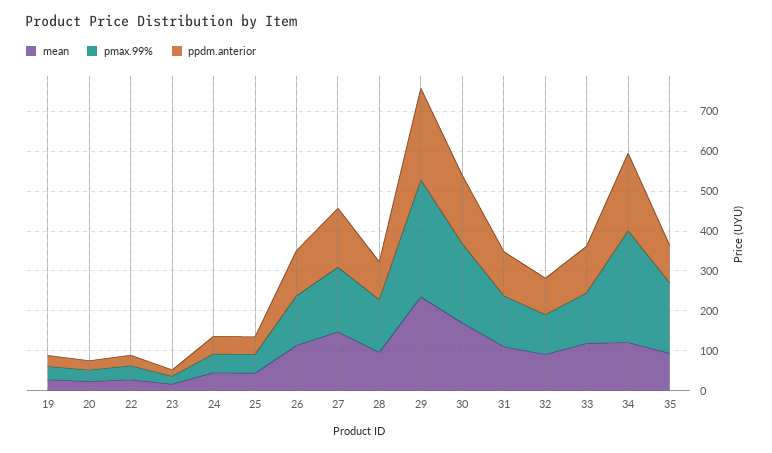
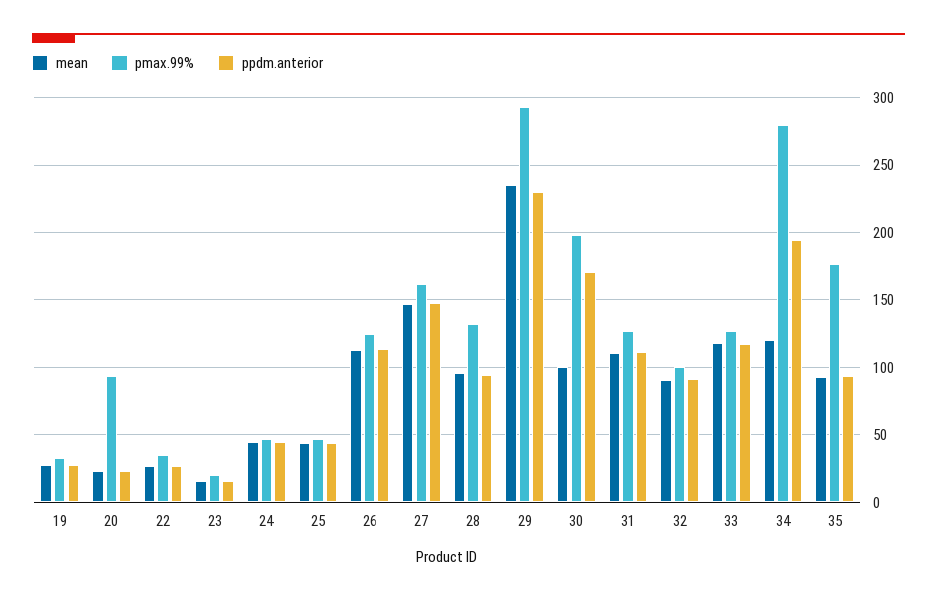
pmax.99%, 20: 25 -> 95
mean, 30: 175 -> 100

